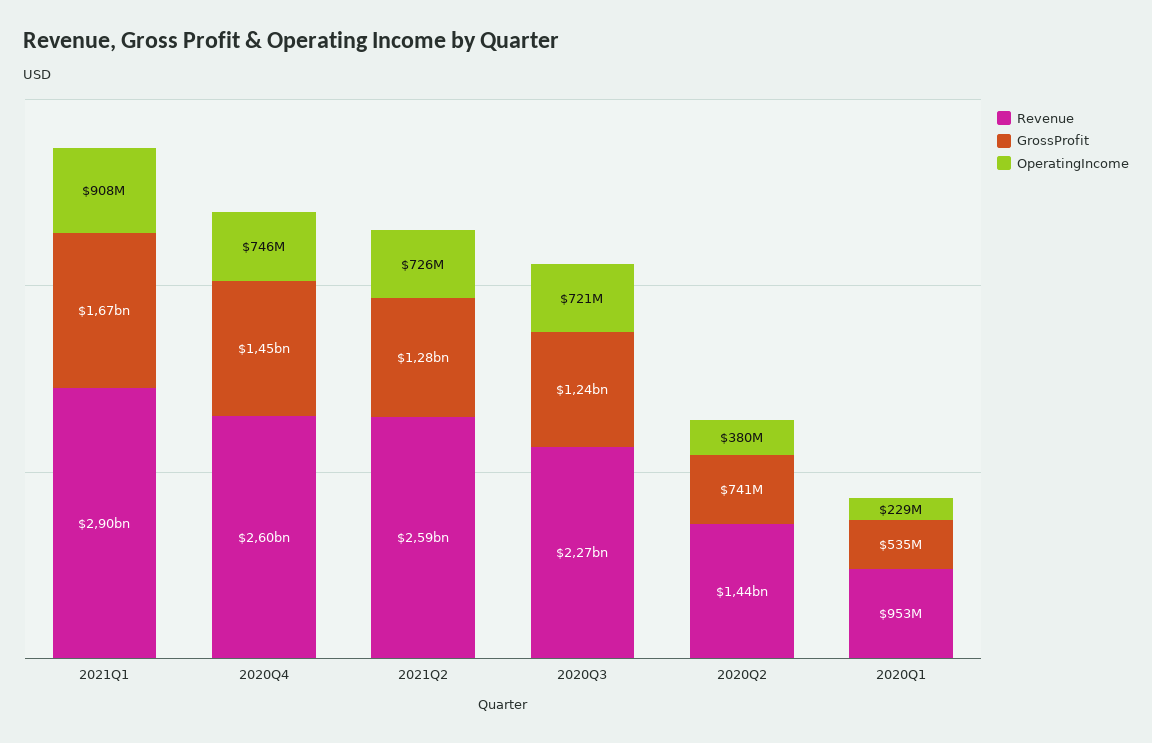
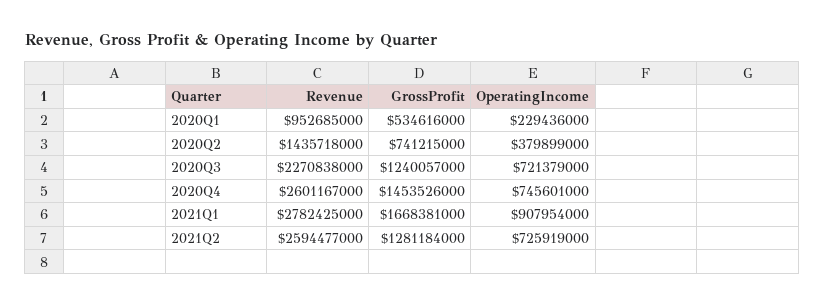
Revenue, 2021Q1: 2900000000 -> 2782425000

